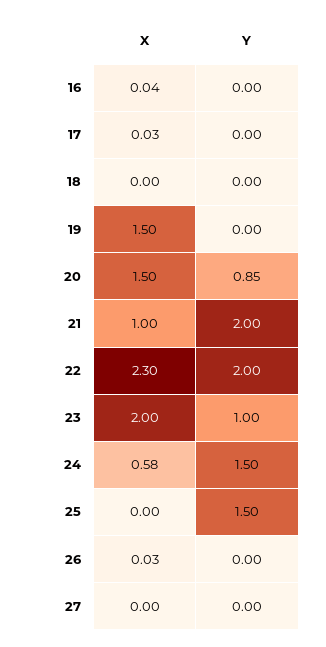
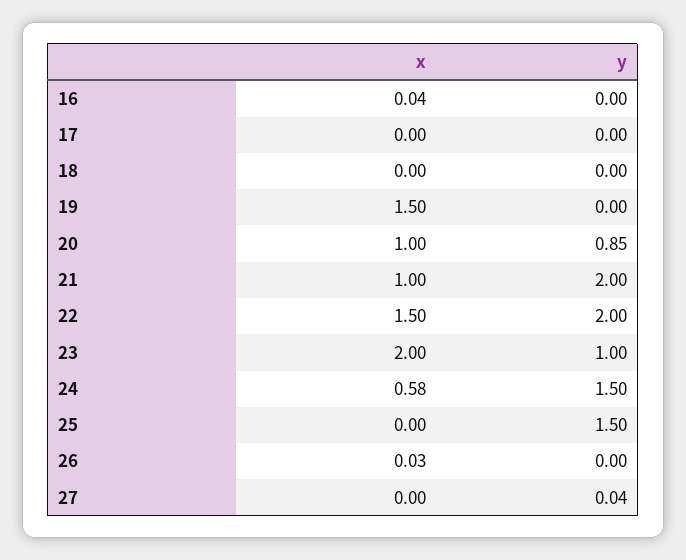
X, 17: 0.03 -> 0
X, 20: 1.5 -> 1
X, 22: 2.3 -> 1.5
Y, 27: 0 -> 0.04

